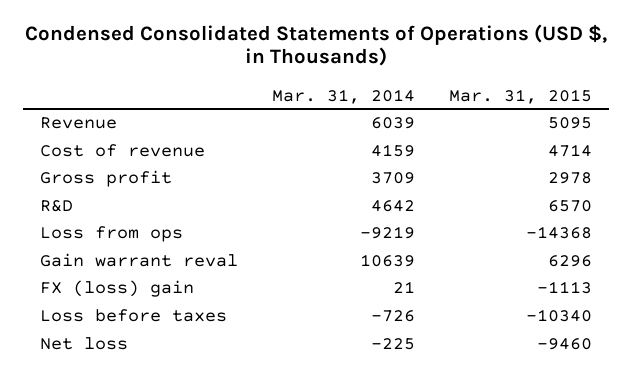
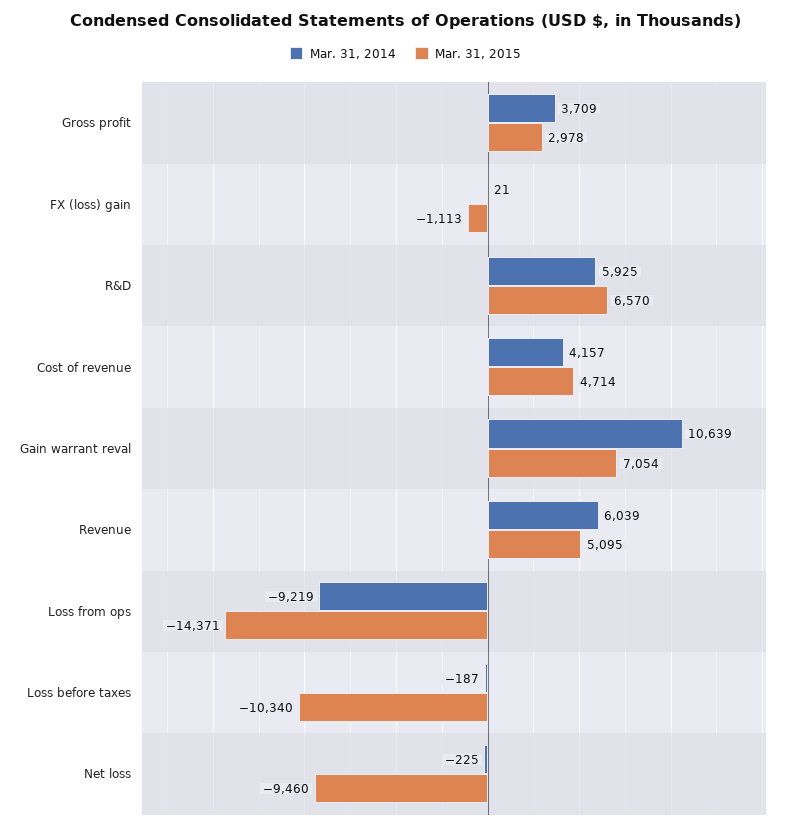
Mar. 31, 2014, Cost of revenue: 4159 -> 4157
Mar. 31, 2014, R&D: 4642 -> 5925
Mar. 31, 2015, Loss from ops: -14368 -> -14371
Mar. 31, 2015, Gain warrant reval: 6296 -> 7054
Mar. 31, 2014, Loss before taxes: -726 -> -187

